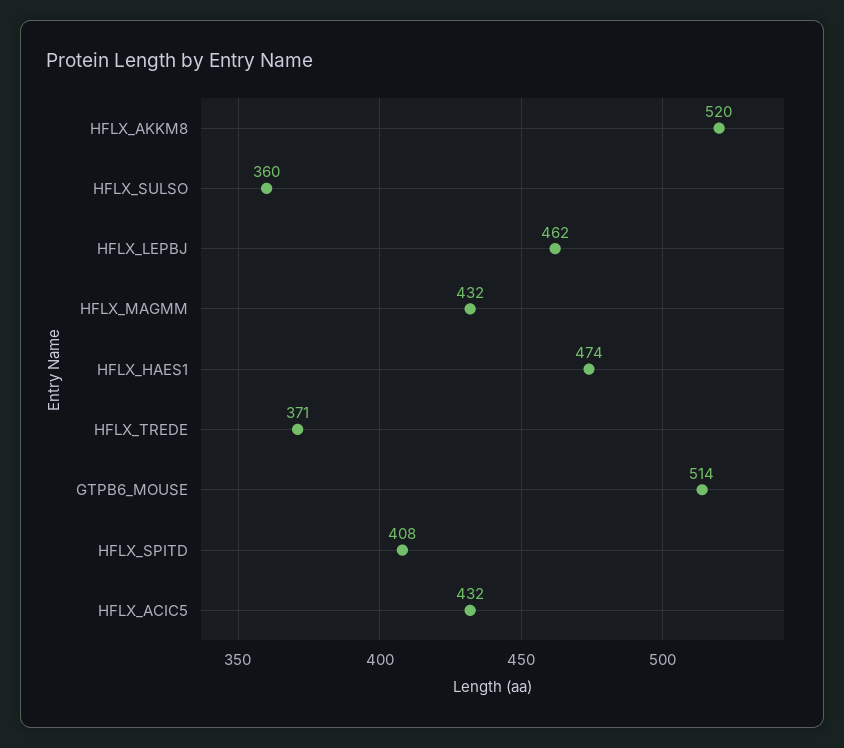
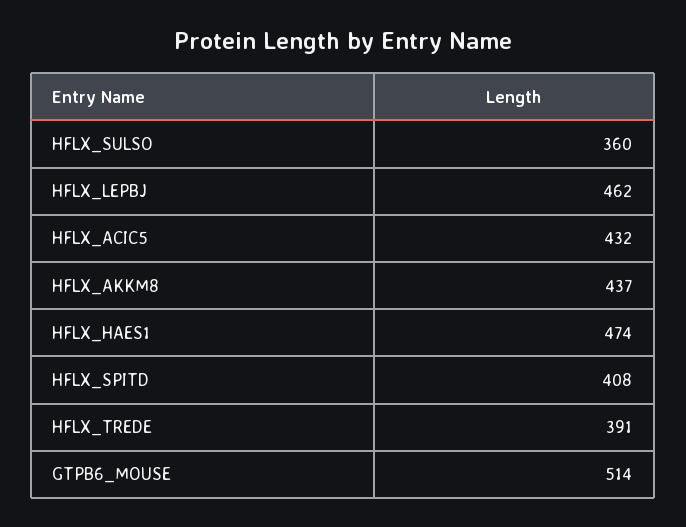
HFLX_AKKM8: 520 -> 437
HFLX_MAGMM: 432 -> none
HFLX_TREDE: 371 -> 391

